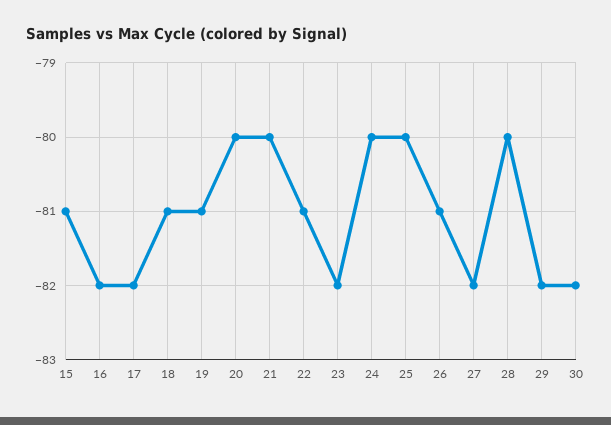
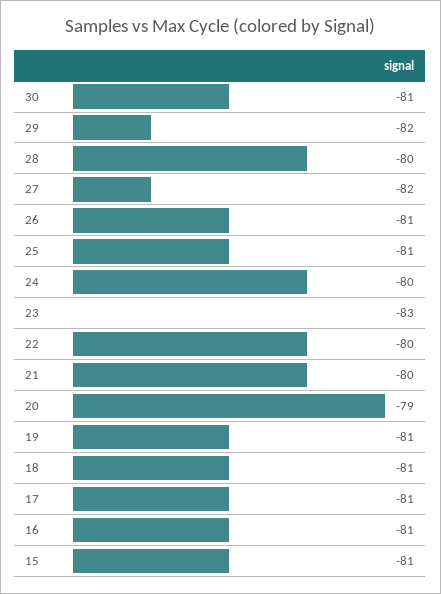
16: -82 -> -81
17: -82 -> -81
20: -80 -> -79
22: -81 -> -80
23: -82 -> -83
25: -80 -> -81
30: -82 -> -81

